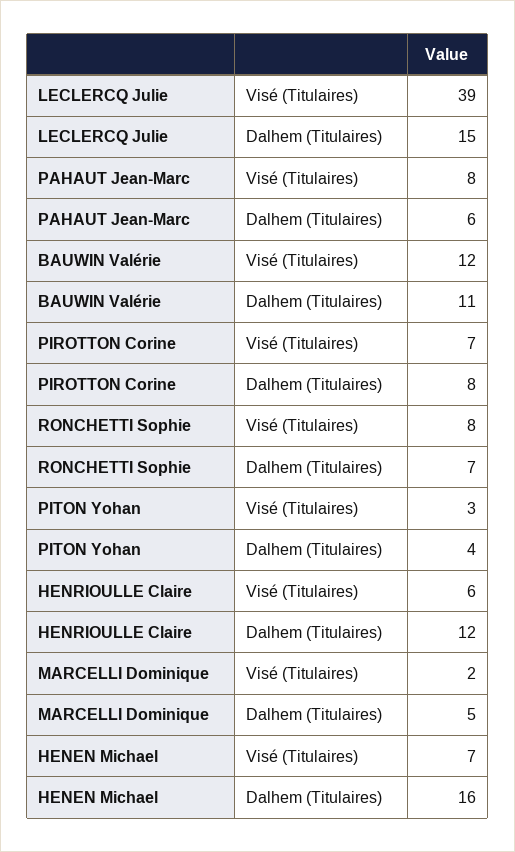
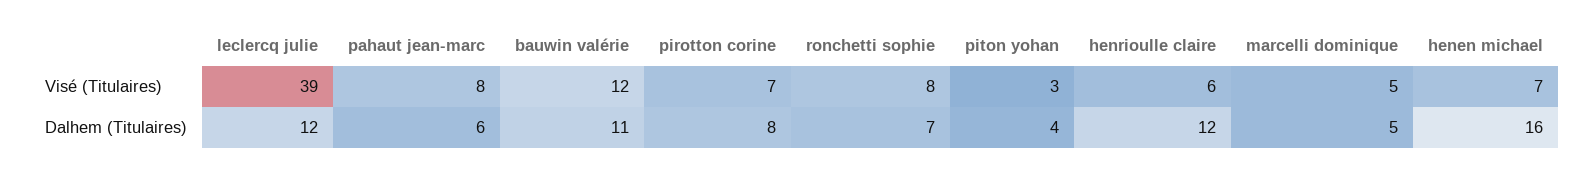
LECLERCQ Julie, Dalhem (Titulaires): 15 -> 12
MARCELLI Dominique, Visé (Titulaires): 2 -> 5

